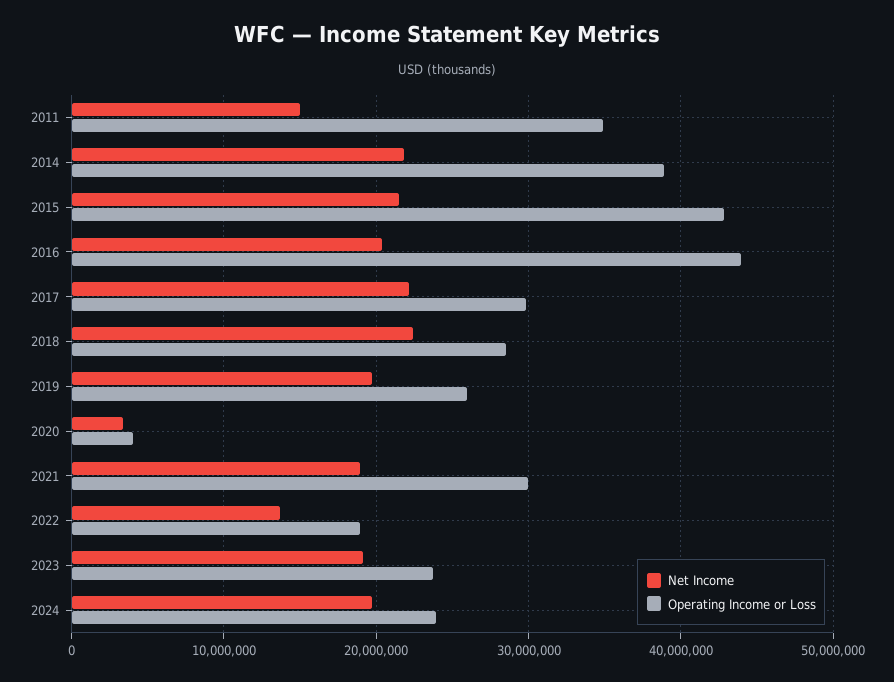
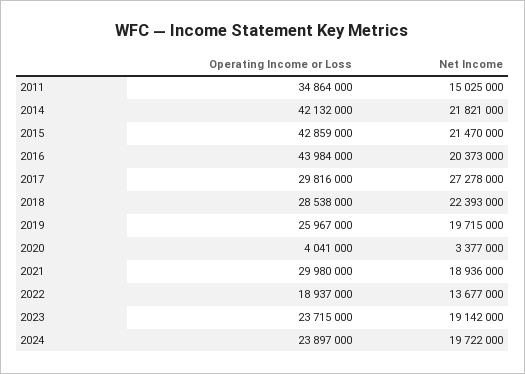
Operating Income or Loss, 2014: 39000000 -> 42132000
Net Income, 2017: 22000000 -> 27278000

